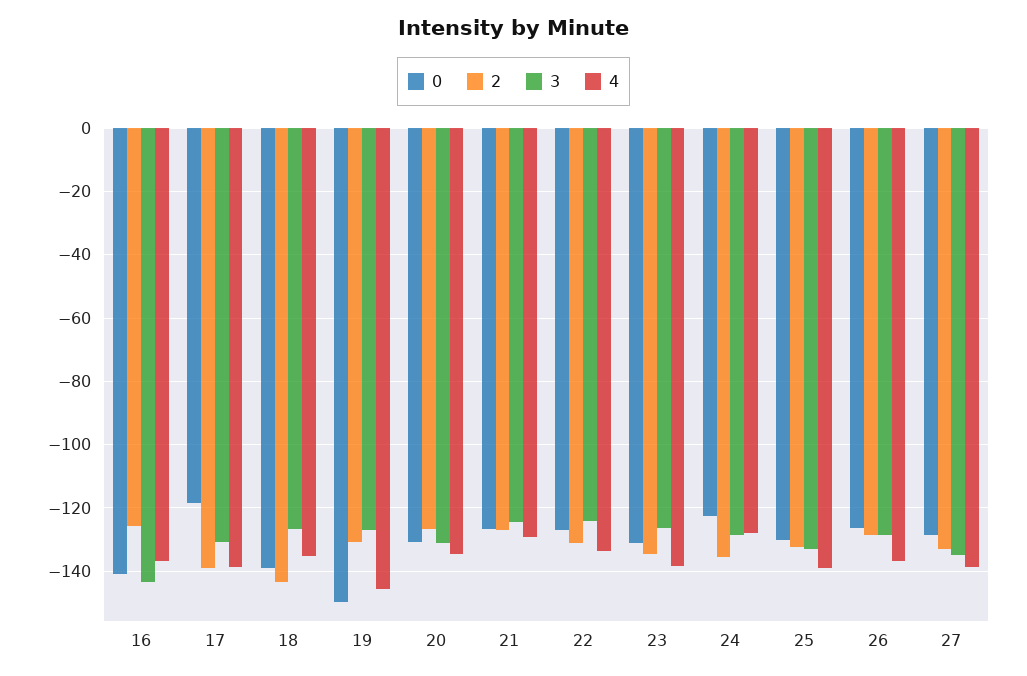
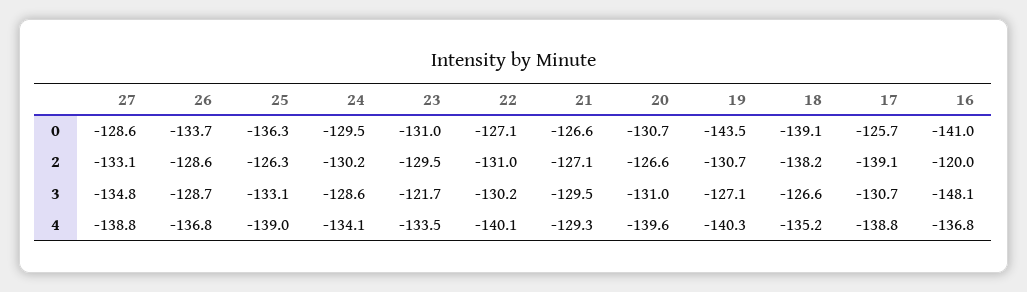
2, 16: -126 -> -120
3, 16: -144 -> -148.1
0, 17: -118 -> -125.7
2, 18: -144 -> -138.2
0, 19: -150 -> -143.5
4, 19: -146 -> -140.3
4, 20: -134 -> -139.6
3, 21: -124 -> -129.5
3, 22: -124 -> -130.2
4, 22: -134 -> -140.1
2, 23: -134 -> -129.5
3, 23: -126 -> -121.7
4, 23: -138 -> -133.5
0, 24: -122 -> -129.5
2, 24: -136 -> -130.2
4, 24: -128 -> -134.1
0, 25: -130 -> -136.3
2, 25: -132 -> -126.3
0, 26: -126 -> -133.7

